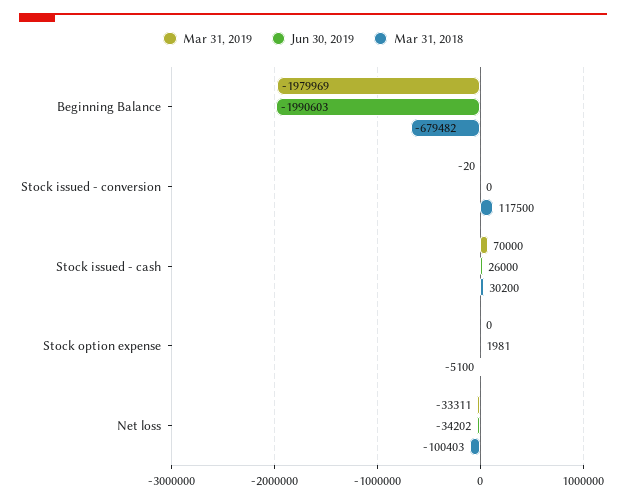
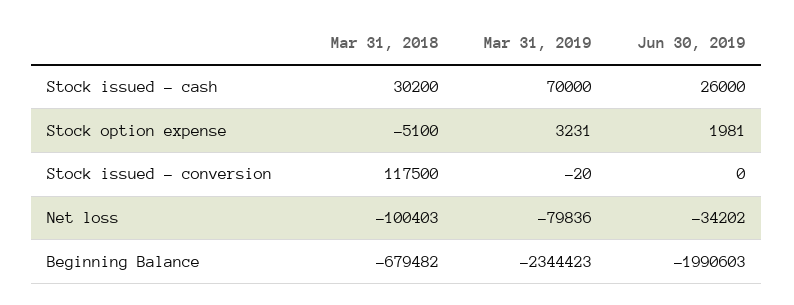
Mar 31, 2019, Beginning Balance: -1979969 -> -2344423
Mar 31, 2019, Stock option expense: 0 -> 3231
Mar 31, 2019, Net loss: -33311 -> -79836

